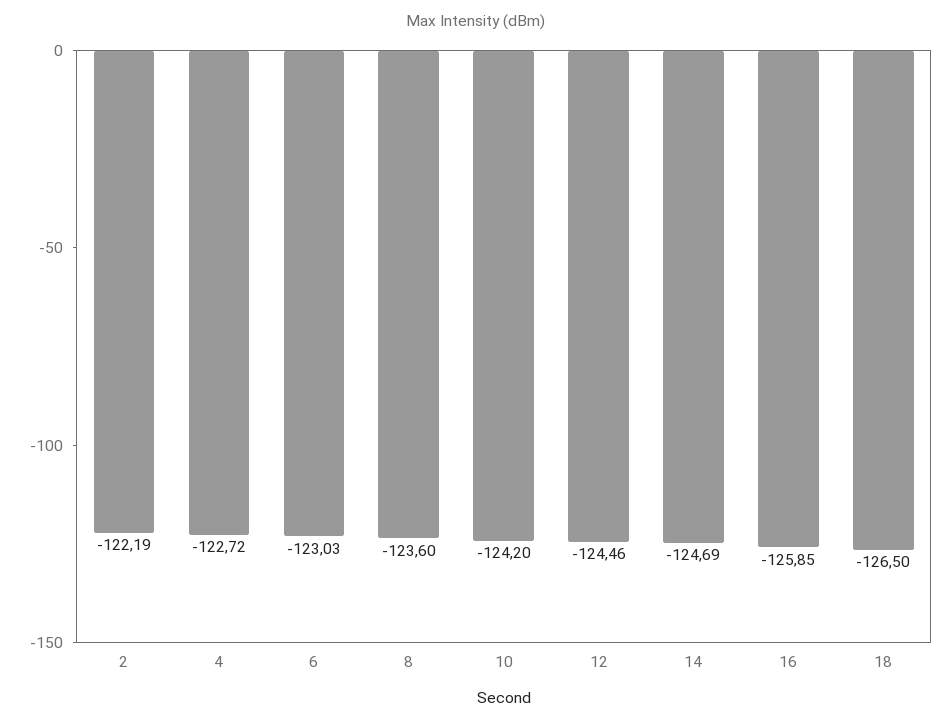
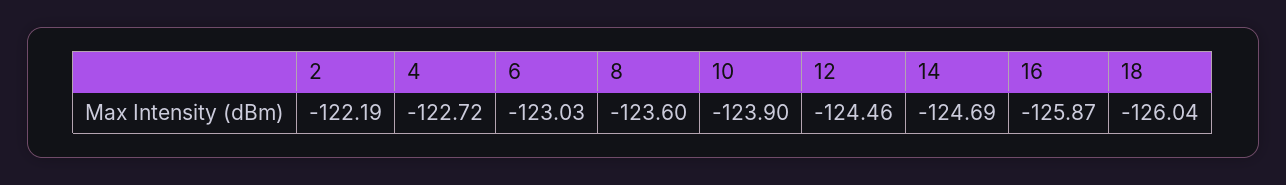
10: -124.2 -> -123.9
16: -125.85 -> -125.87
18: -126.5 -> -126.04

